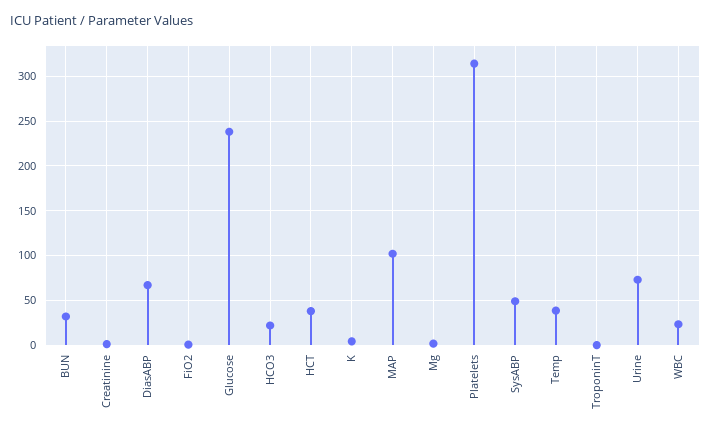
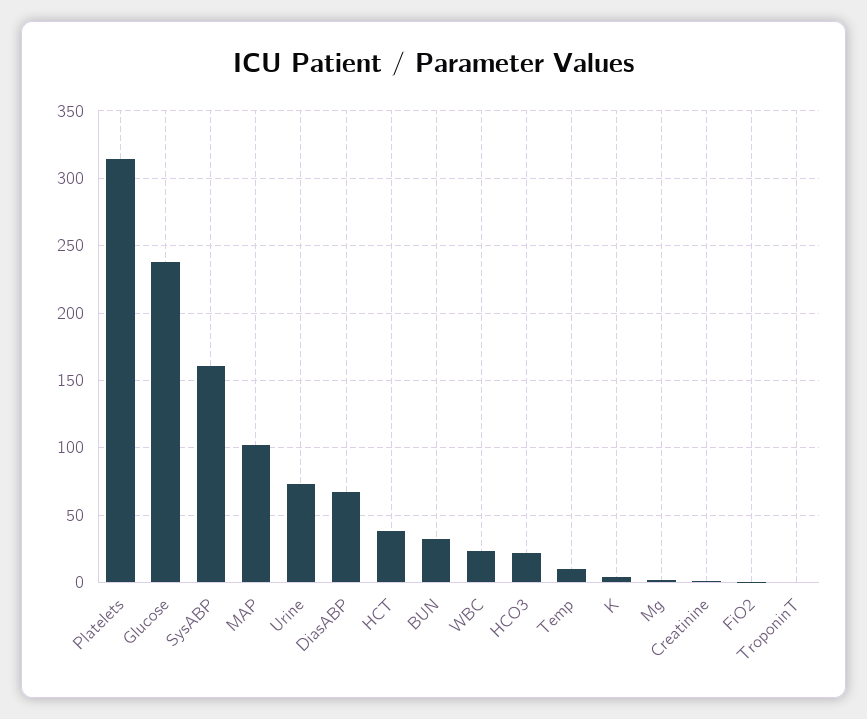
SysABP: 50 -> 160
Temp: 40 -> 10

